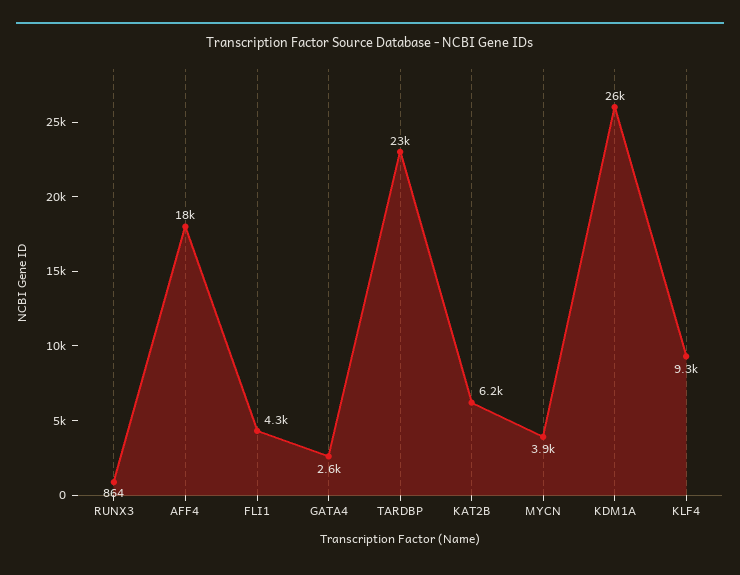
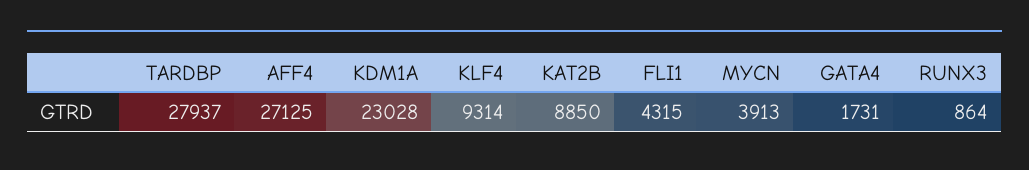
AFF4: 18000 -> 27125
GATA4: 2600 -> 1731
TARDBP: 23000 -> 27937
KAT2B: 6200 -> 8850
KDM1A: 26000 -> 23028

